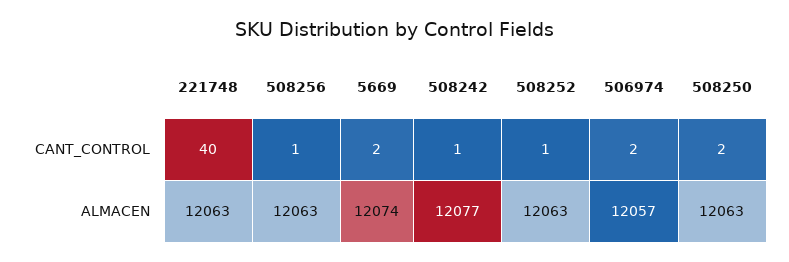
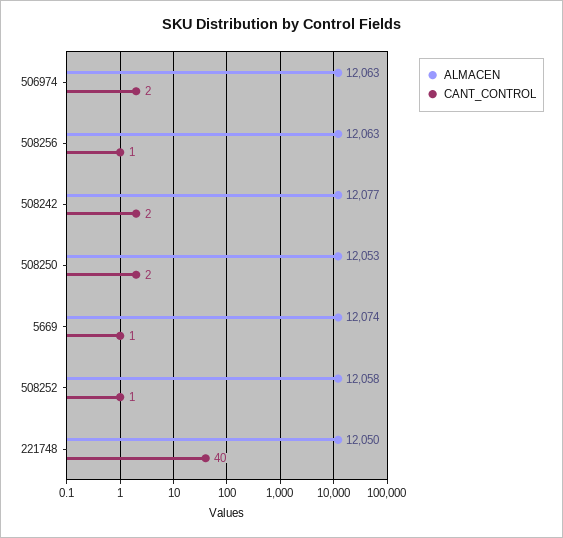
CANT_CONTROL, 5669: 2 -> 1
CANT_CONTROL, 508242: 1 -> 2
ALMACEN, 221748: 12063 -> 12050
ALMACEN, 508252: 12063 -> 12058
ALMACEN, 506974: 12057 -> 12063
ALMACEN, 508250: 12063 -> 12053

